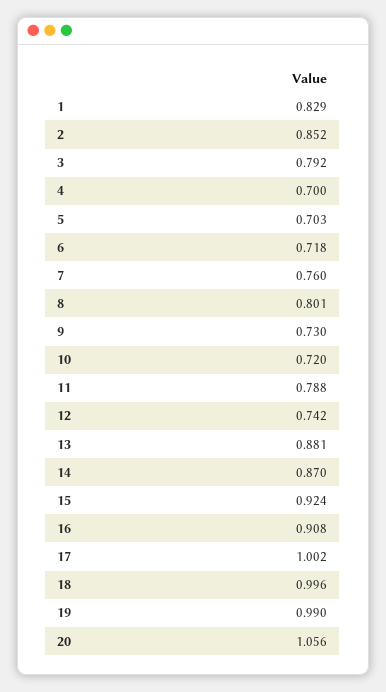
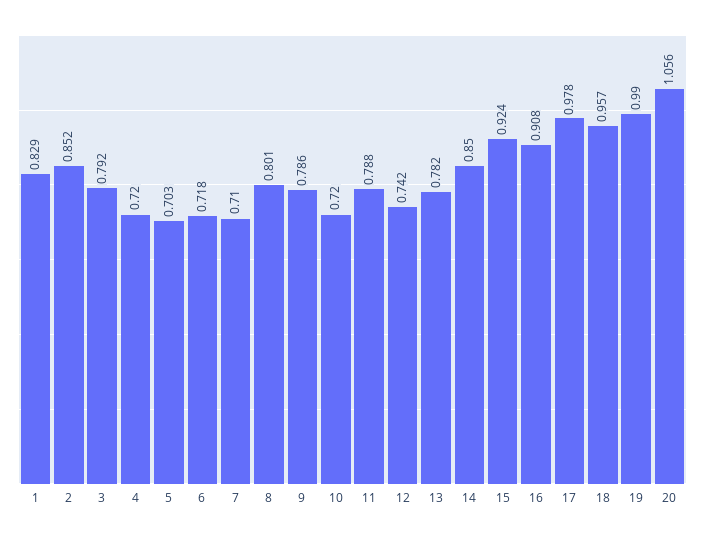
4: 0.7 -> 0.72
7: 0.76 -> 0.71
9: 0.73 -> 0.786
13: 0.881 -> 0.782
14: 0.87 -> 0.85
17: 1.002 -> 0.978
18: 0.996 -> 0.957

